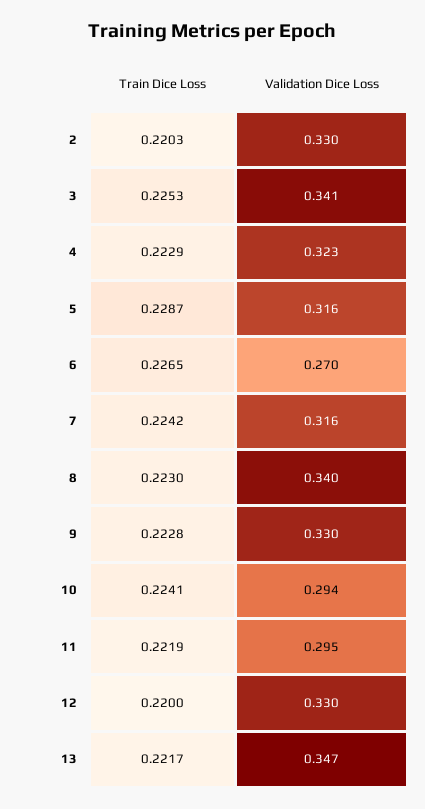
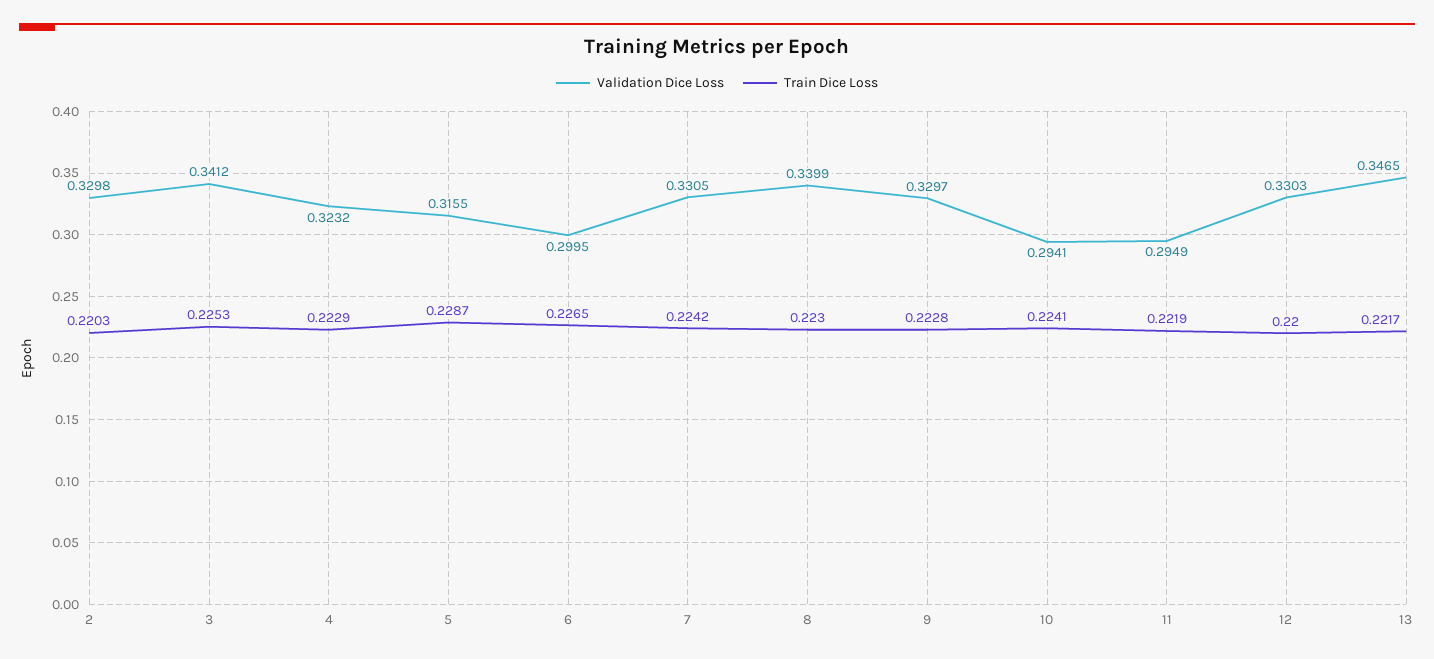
Validation Dice Loss, 6: 0.27 -> 0.2995
Validation Dice Loss, 7: 0.316 -> 0.3305

